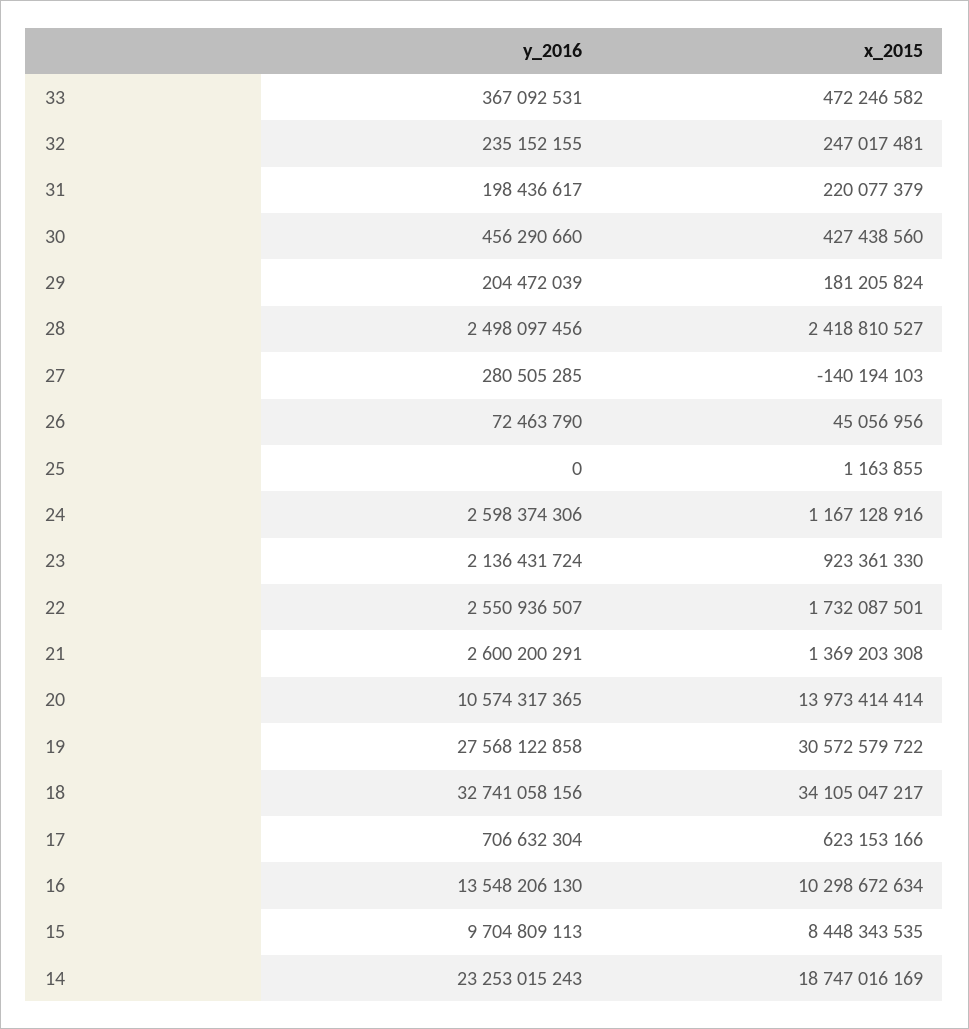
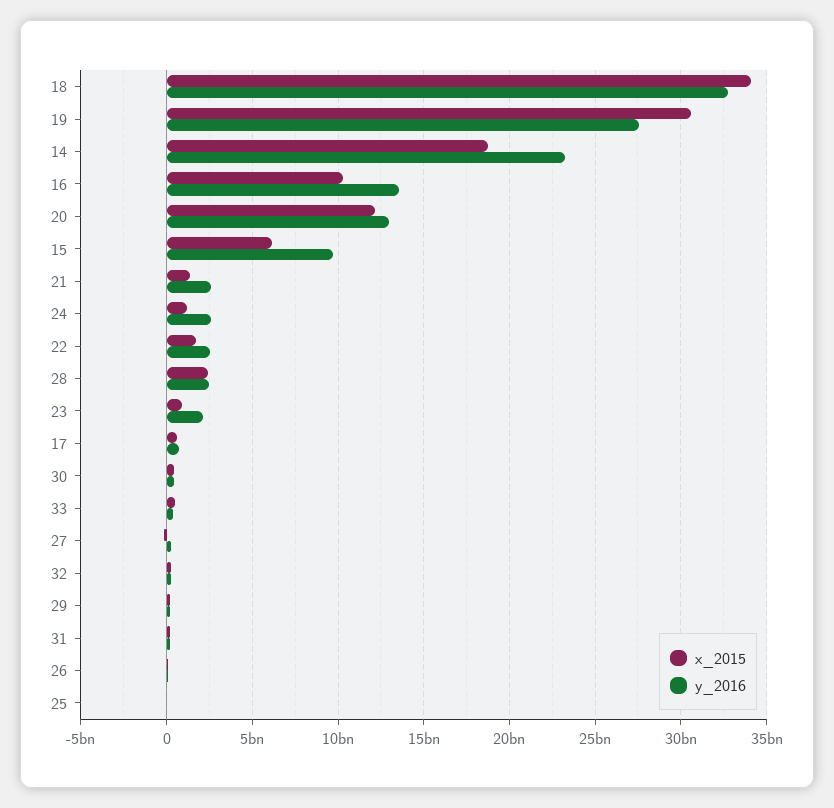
y_2016, 20: 10574317365 -> 13000000000
x_2015, 20: 13973414414 -> 12000000000
x_2015, 15: 8448343535 -> 6000000000

